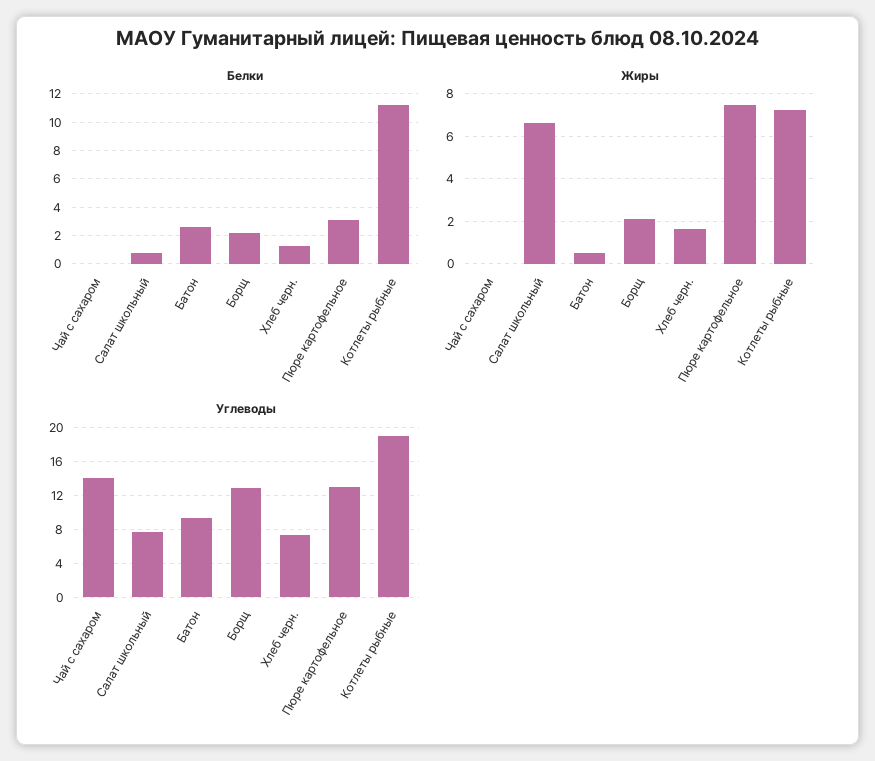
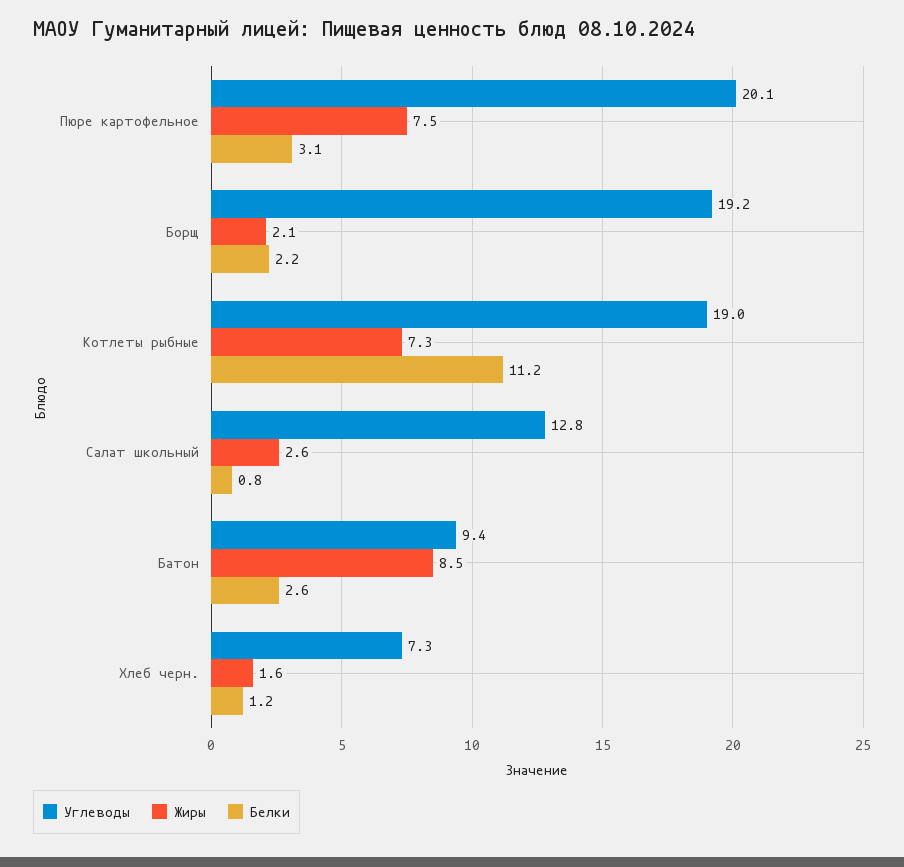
Белки, Чай с сахаром: 0 -> none
Жиры, Чай с сахаром: 0 -> none
Жиры, Салат школьный: 6.5 -> 2.6
Жиры, Батон: 0.5 -> 8.5
Углеводы, Чай с сахаром: 14 -> none
Углеводы, Салат школьный: 8 -> 12.8
Углеводы, Борщ: 13 -> 19.2
Углеводы, Пюре картофельное: 13 -> 20.1

